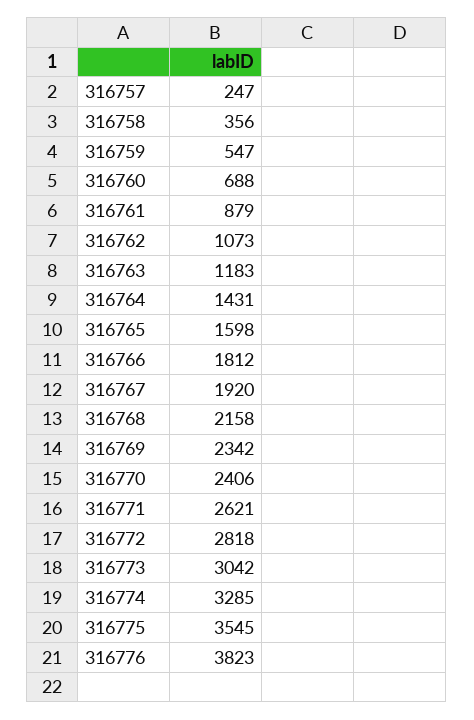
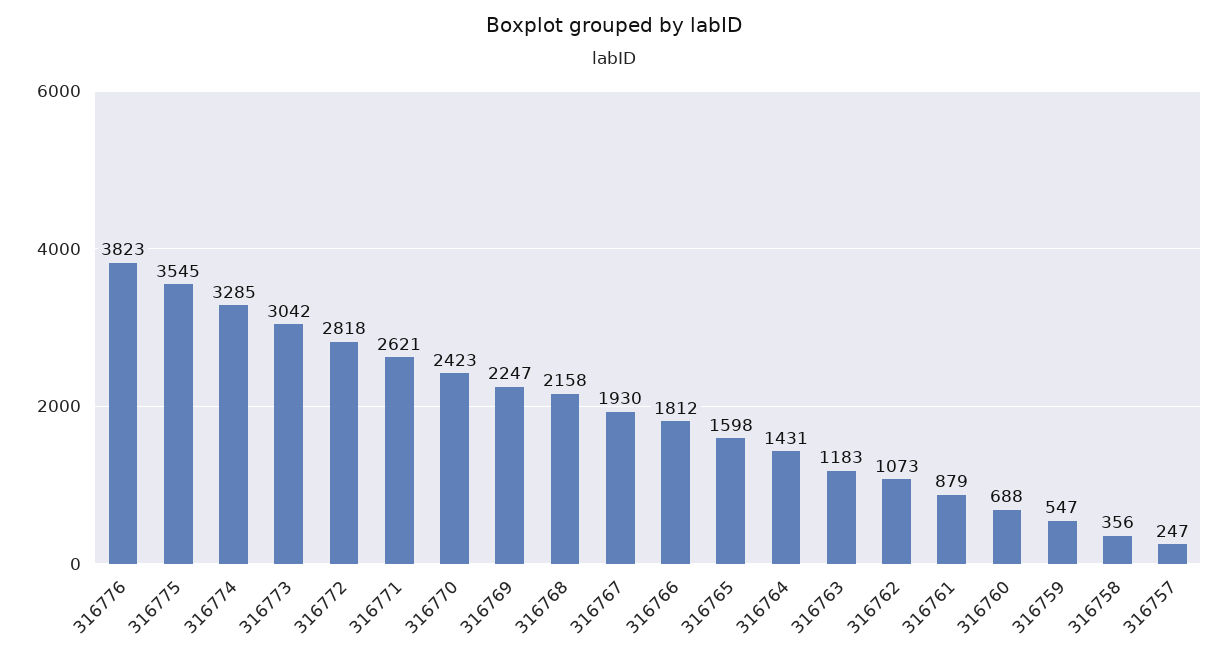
316767: 1920 -> 1930
316769: 2342 -> 2247
316770: 2406 -> 2423

